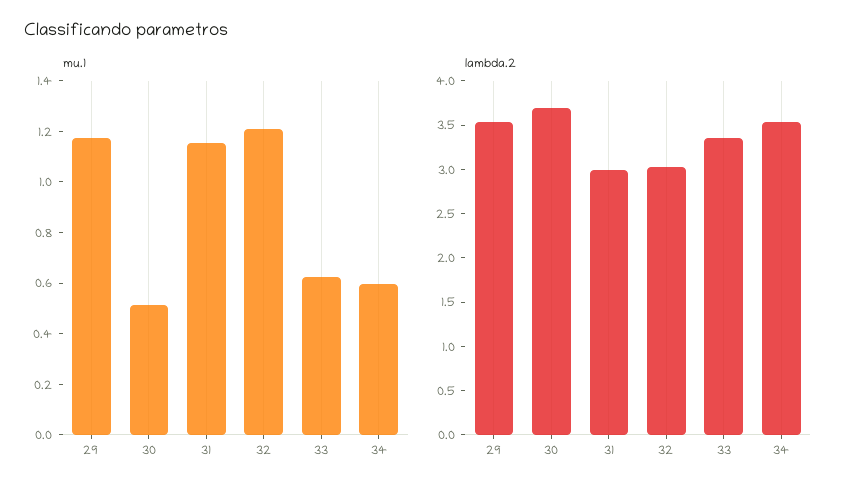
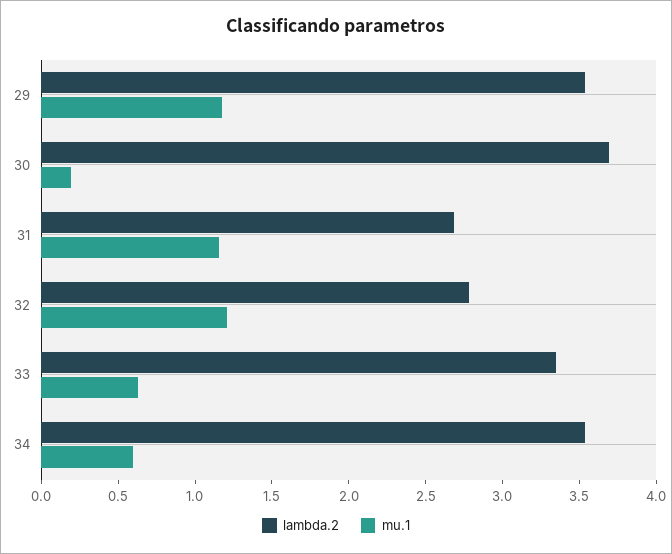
mu.1, 30: 0.5 -> 0.2
lambda.2, 31: 3 -> 2.7
lambda.2, 32: 3 -> 2.8

